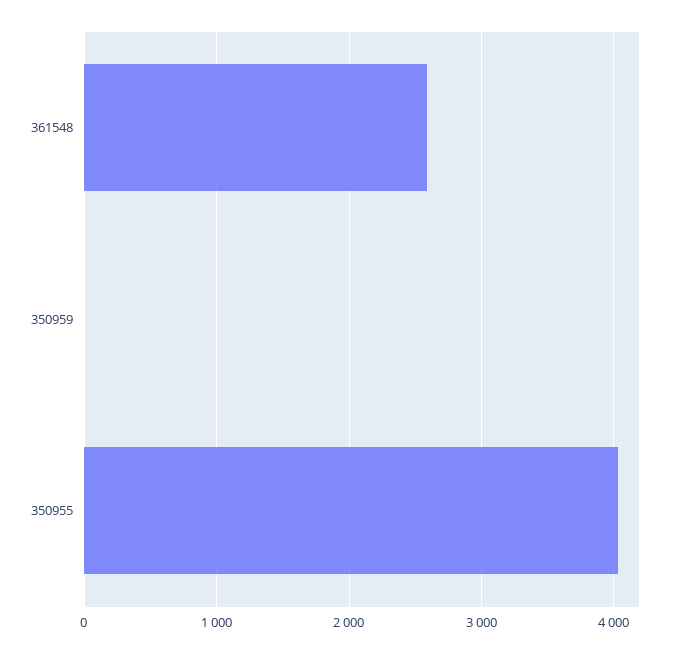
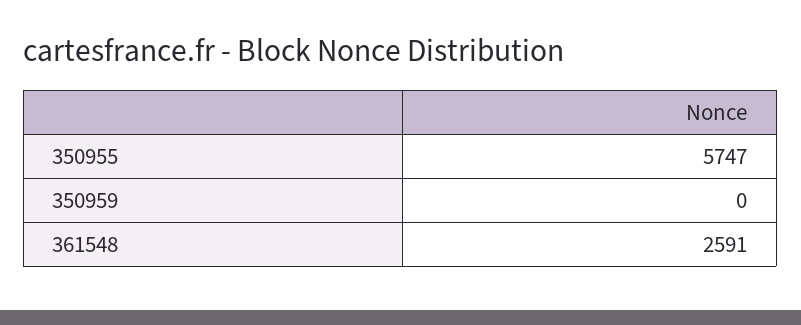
350955: 4000 -> 5747

